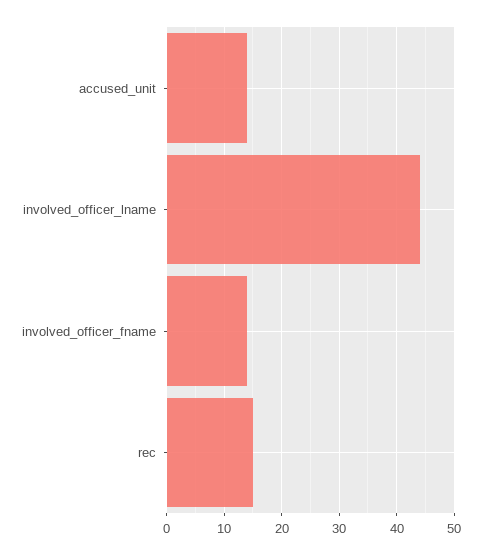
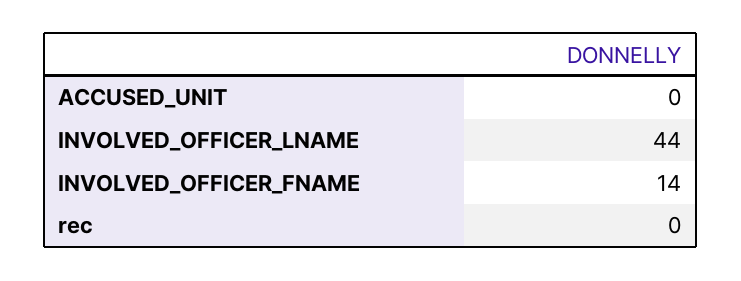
accused_unit: 15 -> 0
rec: 15 -> 0

